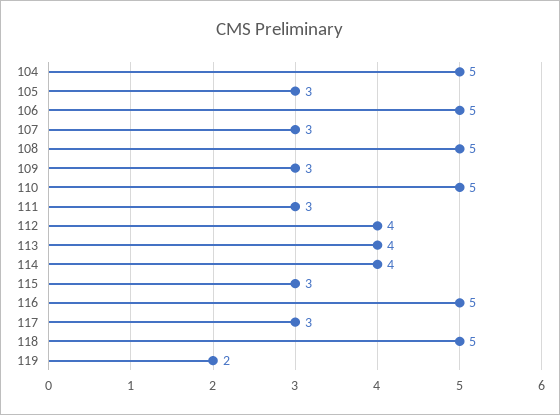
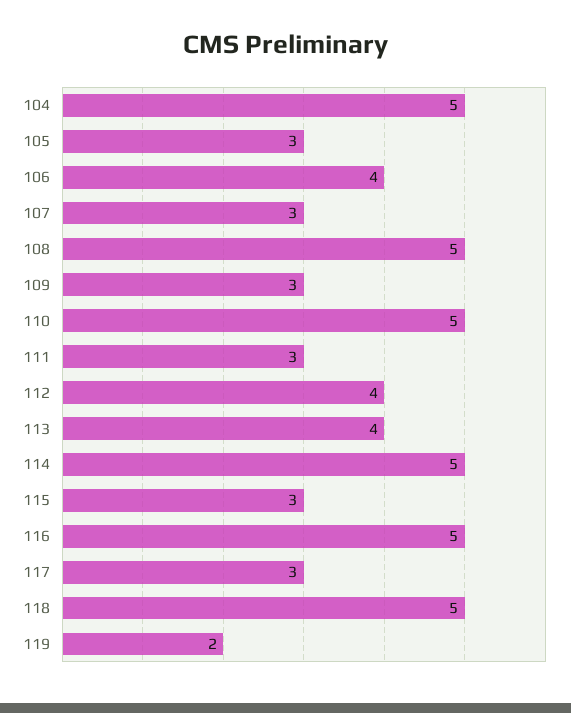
106: 5 -> 4
114: 4 -> 5

